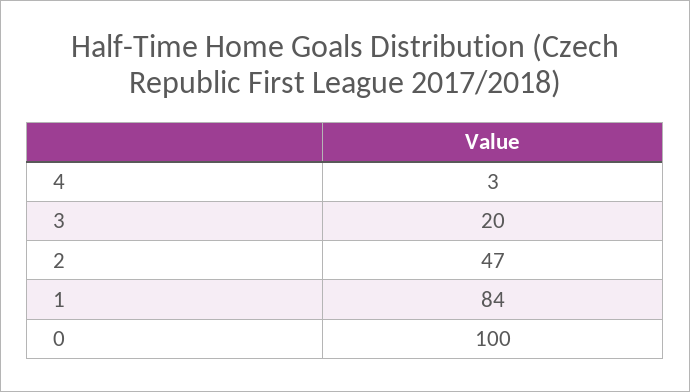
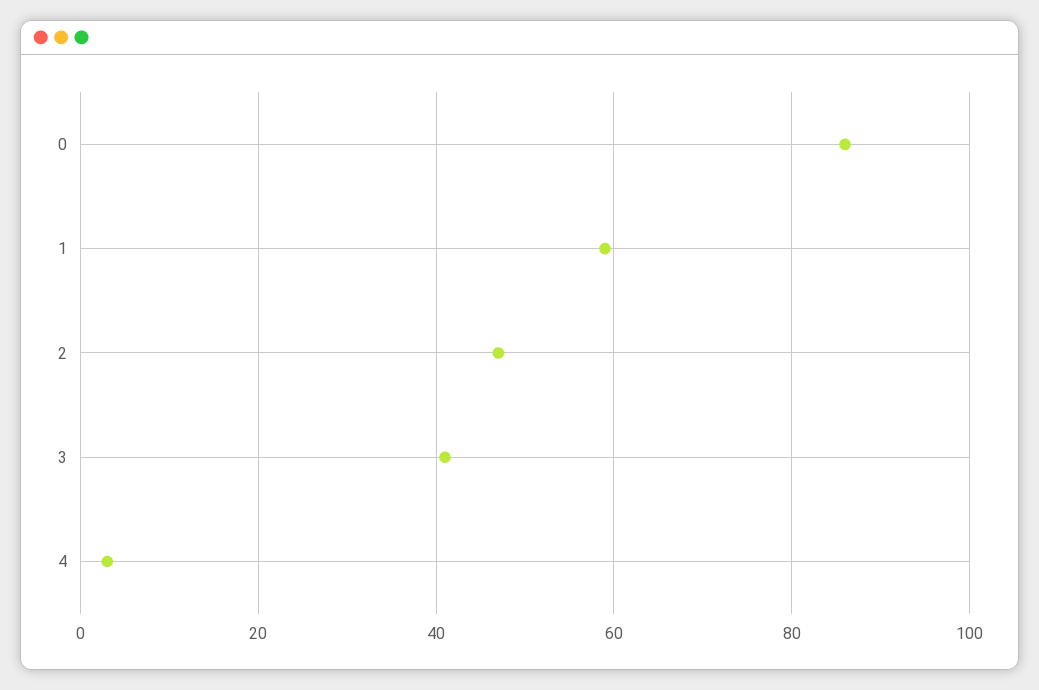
3: 20 -> 40
1: 84 -> 60
0: 100 -> 85

